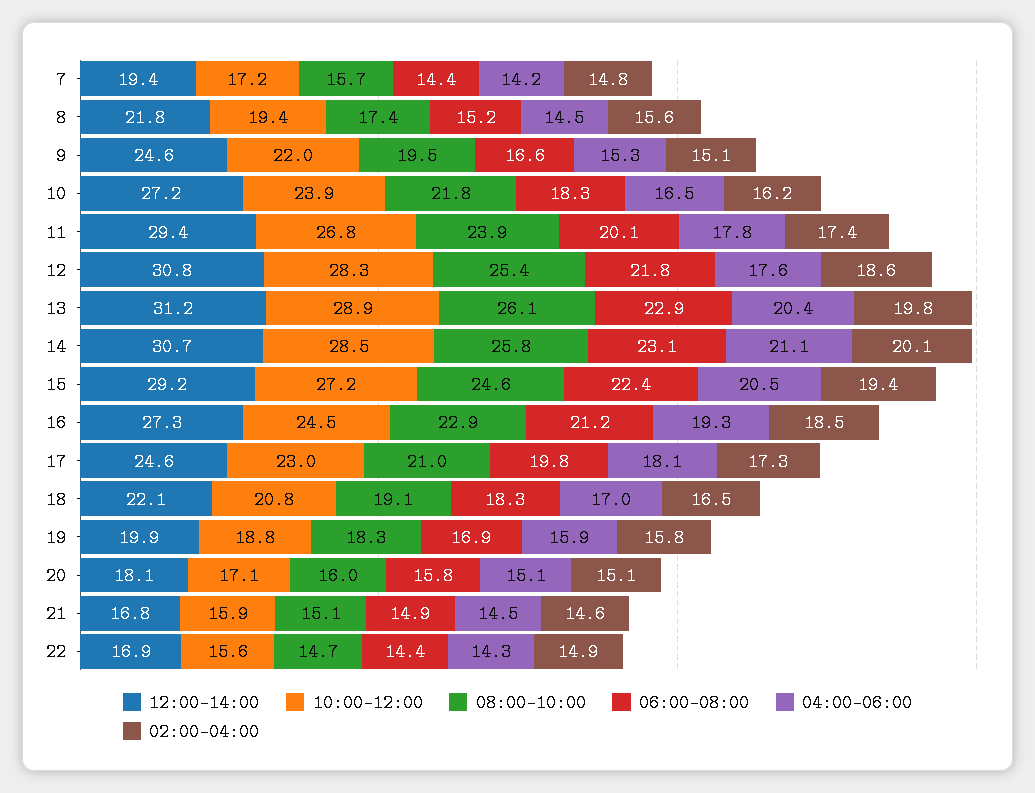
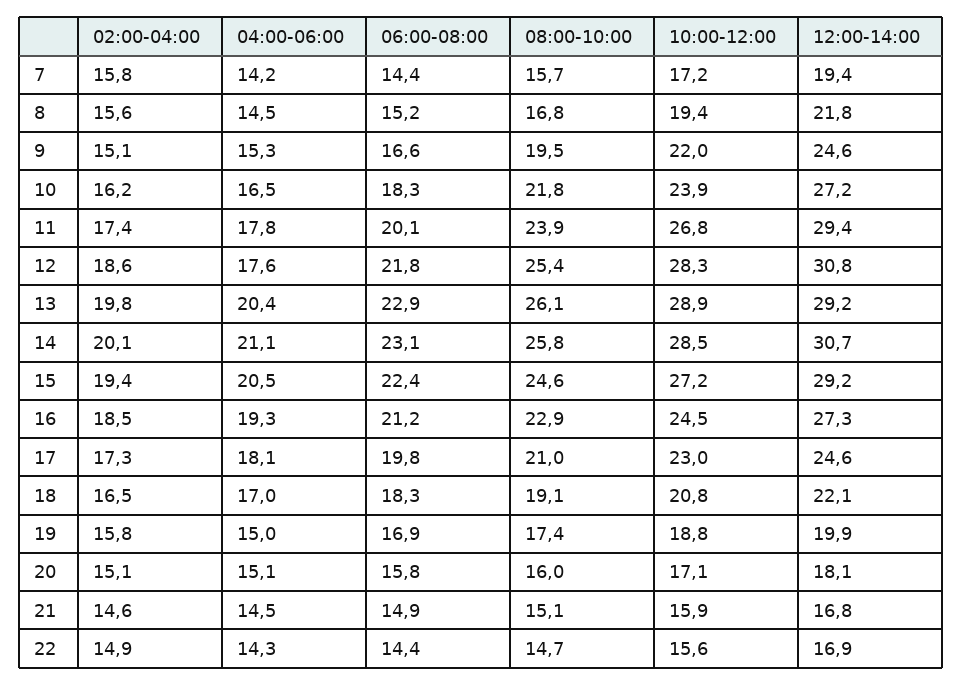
02:00-04:00, 7: 14.8 -> 15.8
08:00-10:00, 8: 17.4 -> 16.8
12:00-14:00, 13: 31.2 -> 29.2
08:00-10:00, 19: 18.3 -> 17.4
04:00-06:00, 19: 15.9 -> 15

